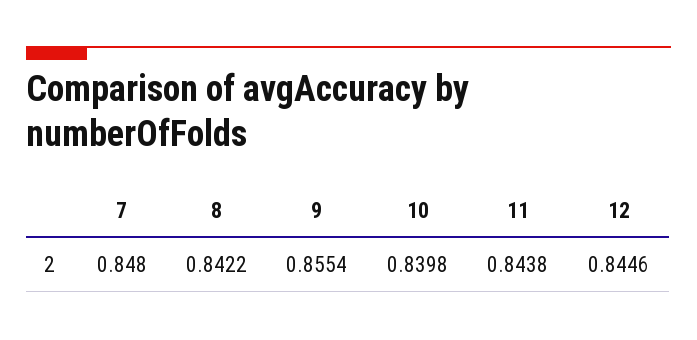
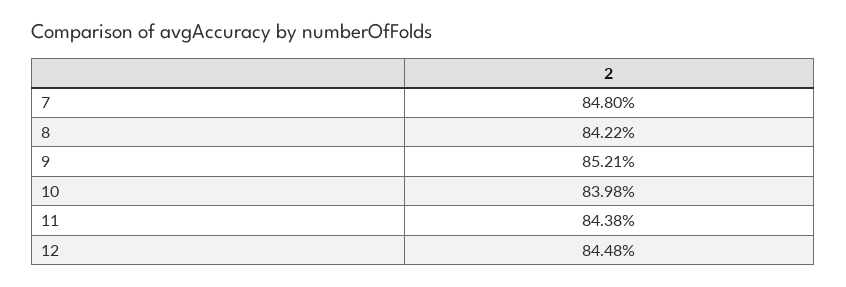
9: 0.8554 -> 0.8521
12: 0.8446 -> 0.8448

